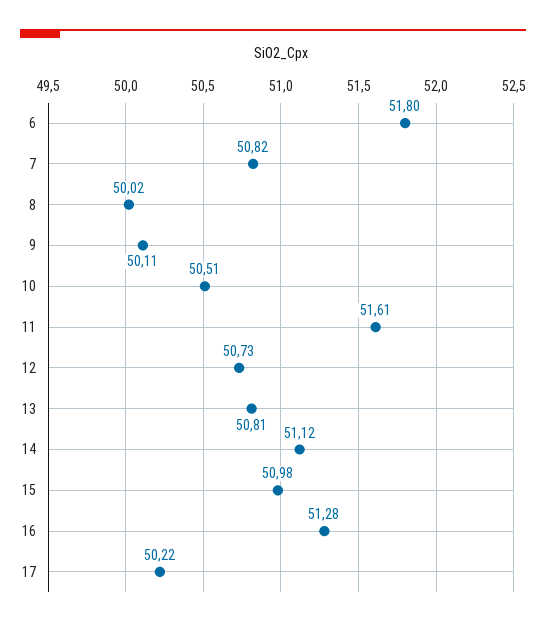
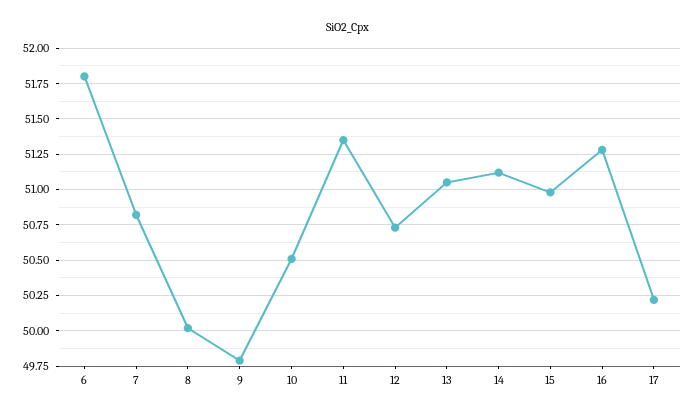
9: 50.11 -> 49.8
11: 51.61 -> 51.35
13: 50.81 -> 51.05

